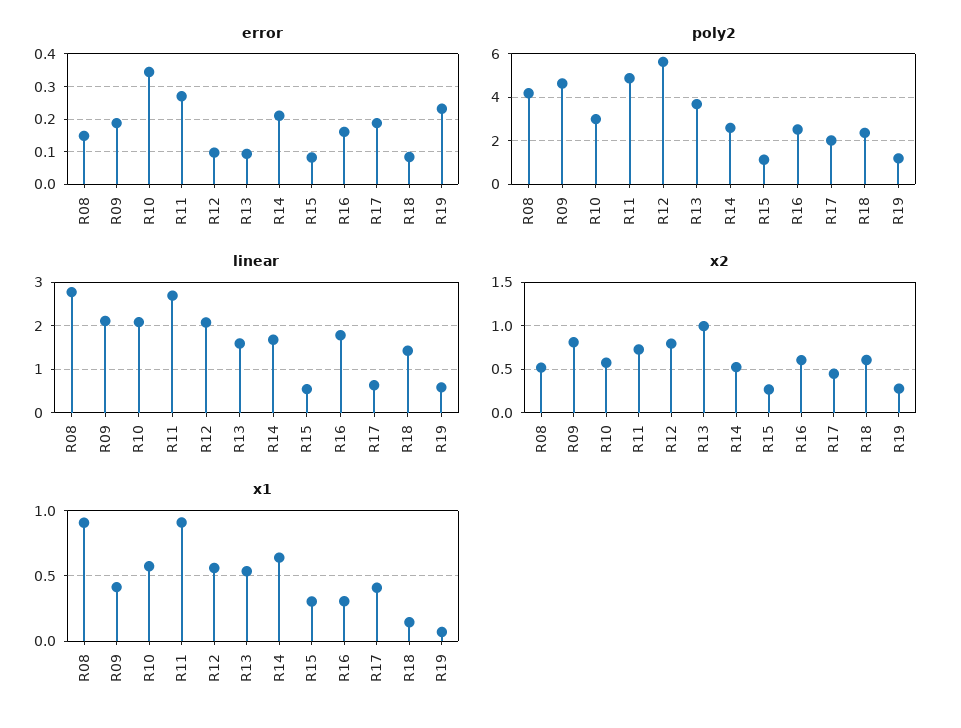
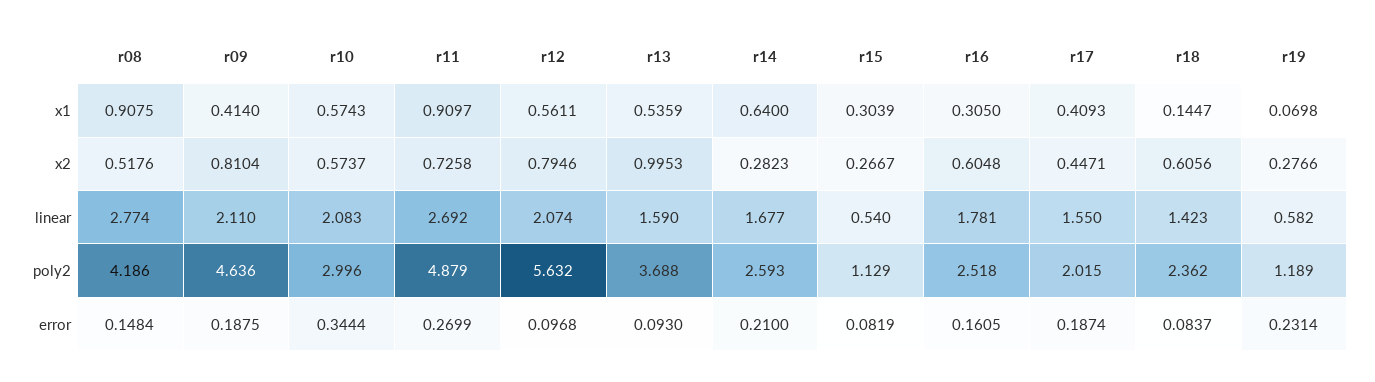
linear, R17: 0.6 -> 1.55
x2, R14: 0.5 -> 0.2823

